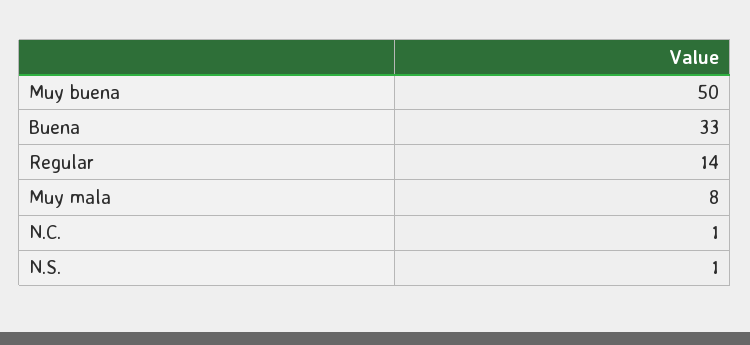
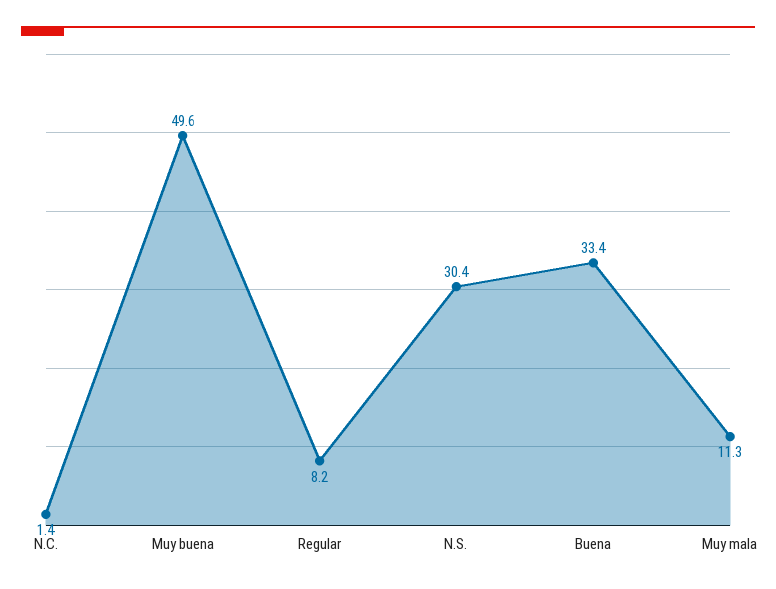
Regular: 14 -> 8.2
Muy mala: 8 -> 11.3
N.S.: 1 -> 30.4

